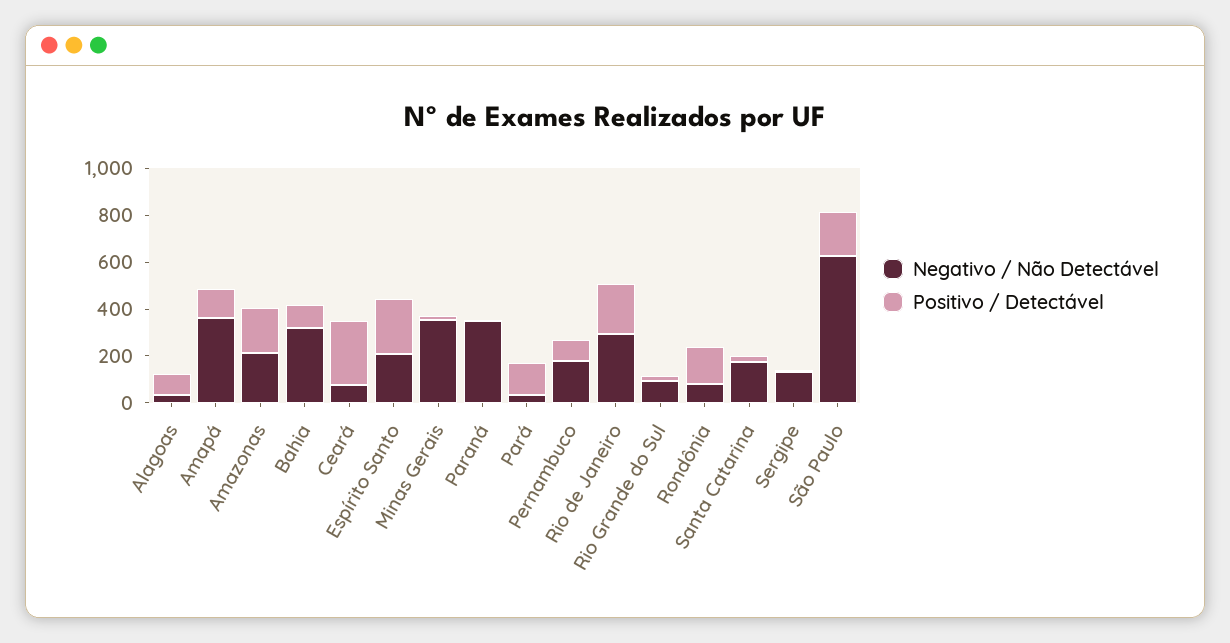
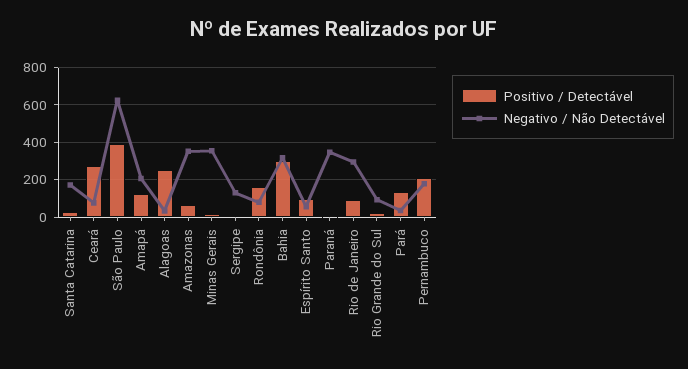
Positivo / Detectável, Alagoas: 100 -> 250
Negativo / Não Detectável, Amapá: 350 -> 200
Negativo / Não Detectável, Amazonas: 200 -> 350
Positivo / Detectável, Amazonas: 200 -> 50
Positivo / Detectável, Bahia: 100 -> 300
Negativo / Não Detectável, Espírito Santo: 200 -> 50
Positivo / Detectável, Espírito Santo: 250 -> 100
Positivo / Detectável, Pernambuco: 100 -> 200
Positivo / Detectável, Rio de Janeiro: 200 -> 100
Positivo / Detectável, São Paulo: 200 -> 400

